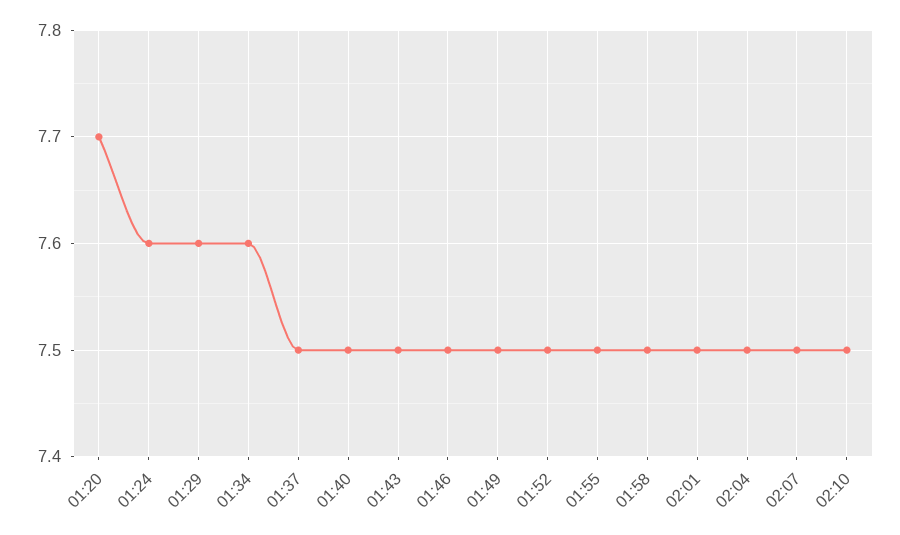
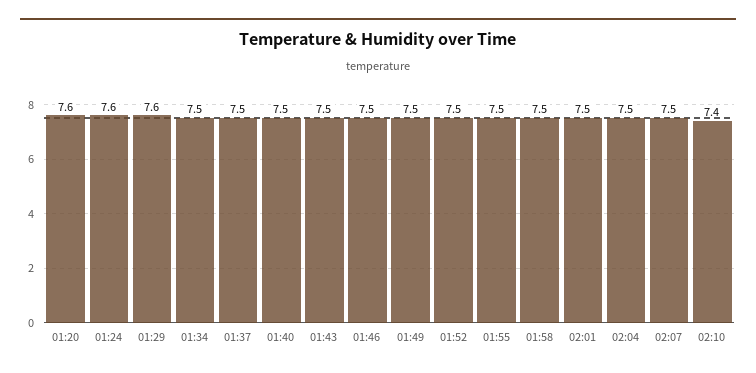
01:20: 7.7 -> 7.6
01:34: 7.6 -> 7.5
02:10: 7.5 -> 7.4

